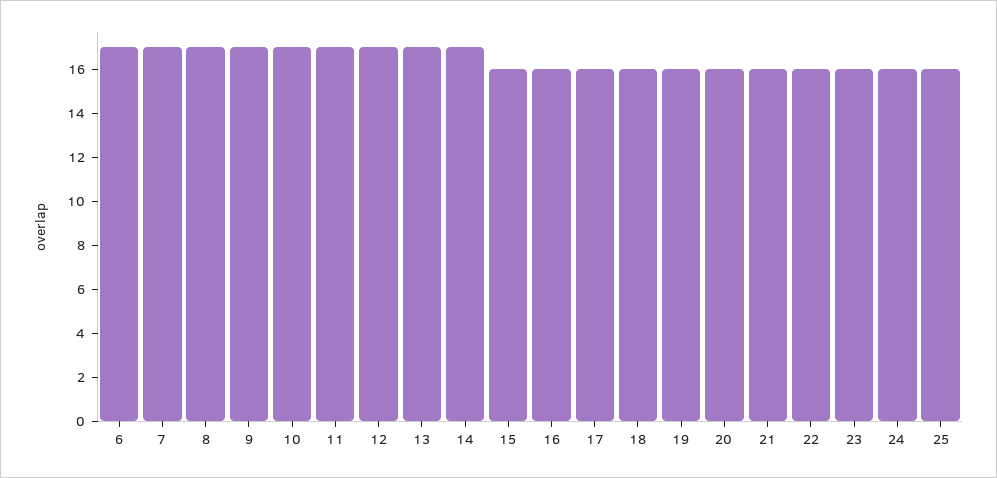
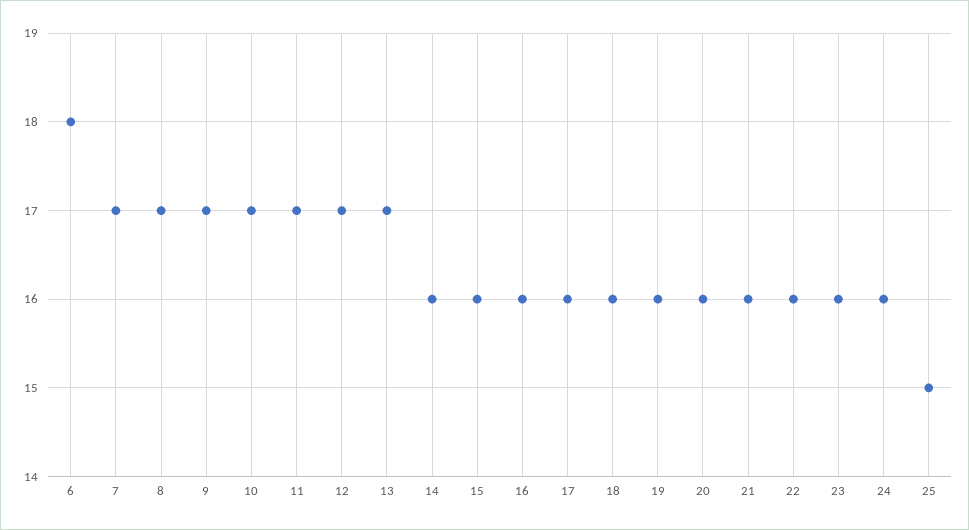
6: 17 -> 18
14: 17 -> 16
25: 16 -> 15

